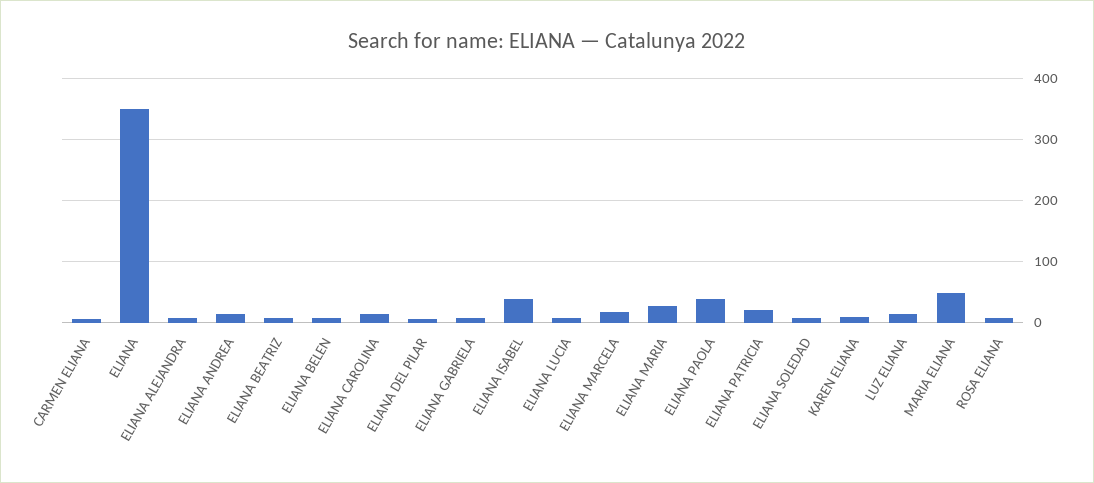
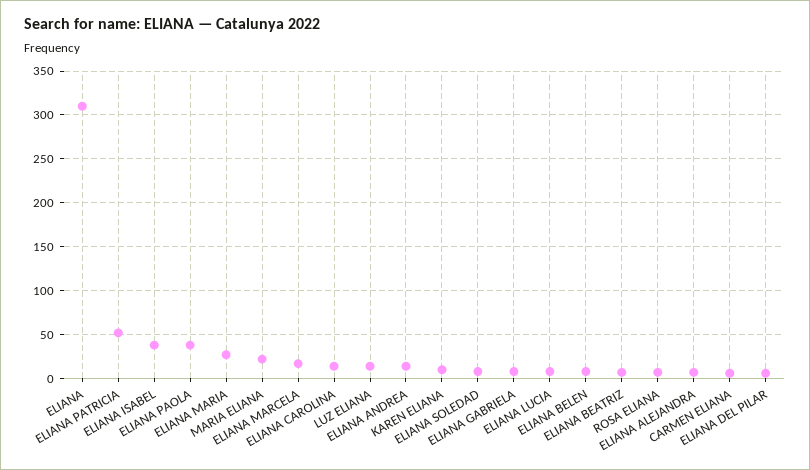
ELIANA: 350 -> 310
ELIANA PATRICIA: 20 -> 50
MARIA ELIANA: 50 -> 20

